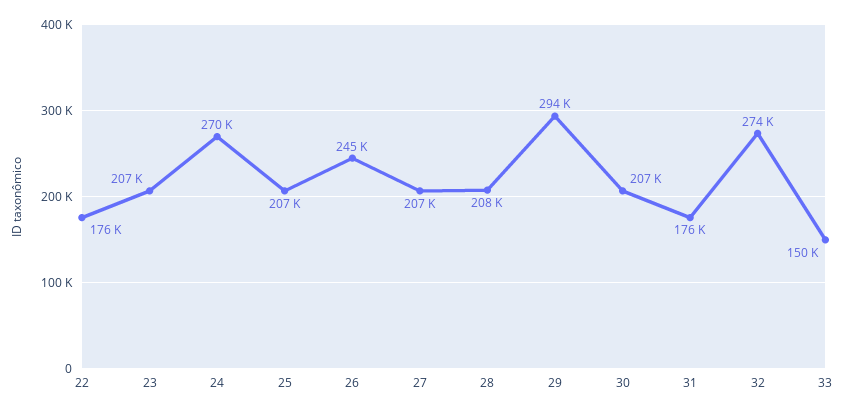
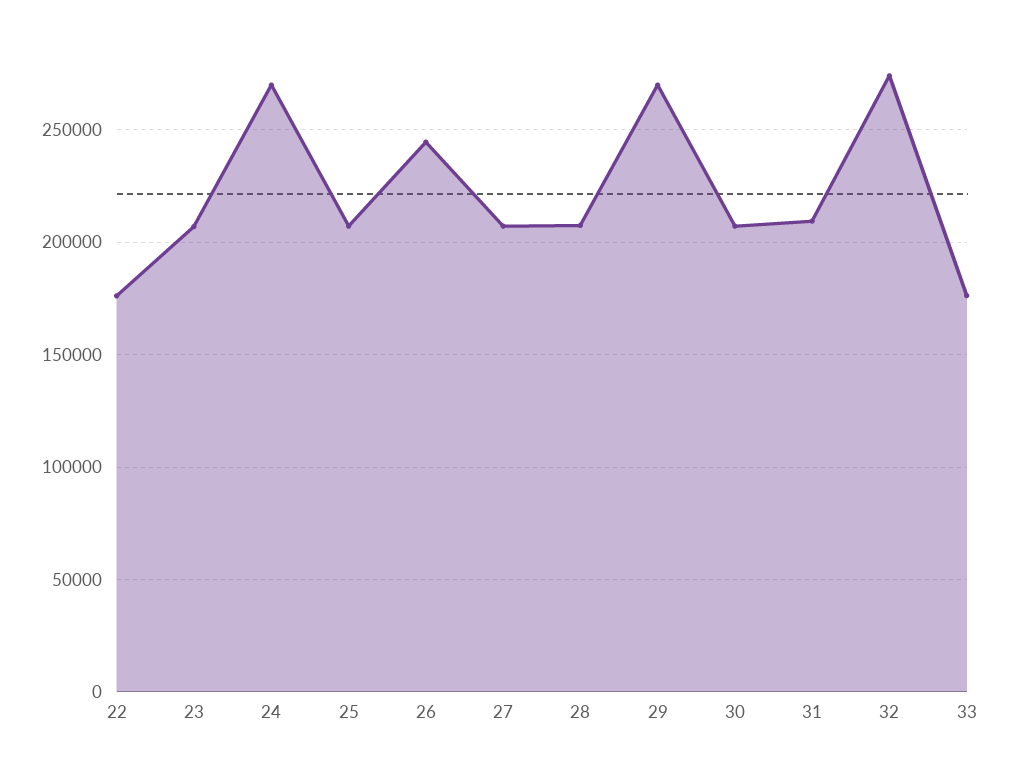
29: 294000 -> 270000
31: 176000 -> 210000
33: 150000 -> 175000

